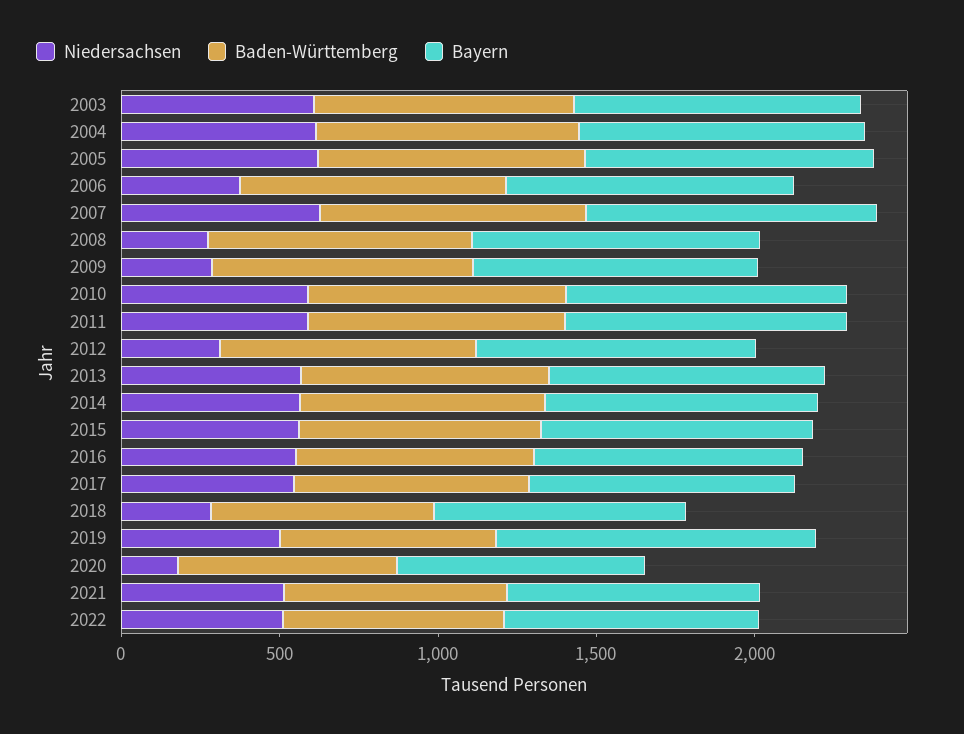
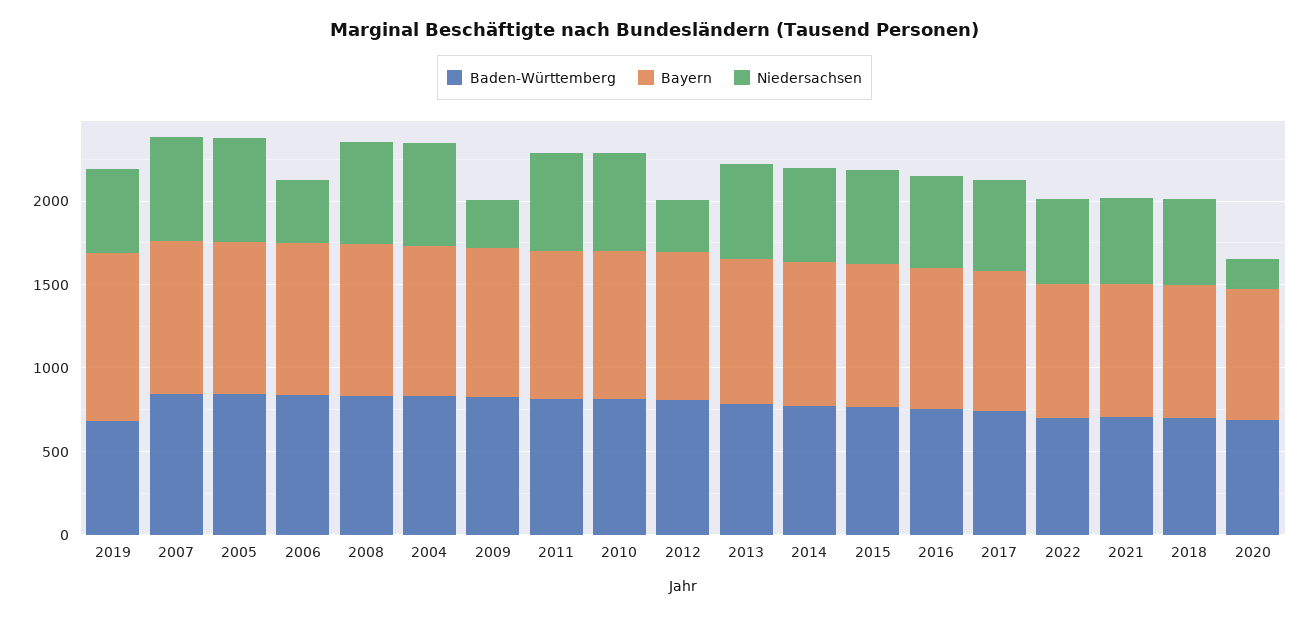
Niedersachsen, 2003: 600 -> none
Baden-Württemberg, 2003: 800 -> none
Bayern, 2003: 900 -> none
Niedersachsen, 2008: 300 -> 600
Niedersachsen, 2018: 300 -> 500

